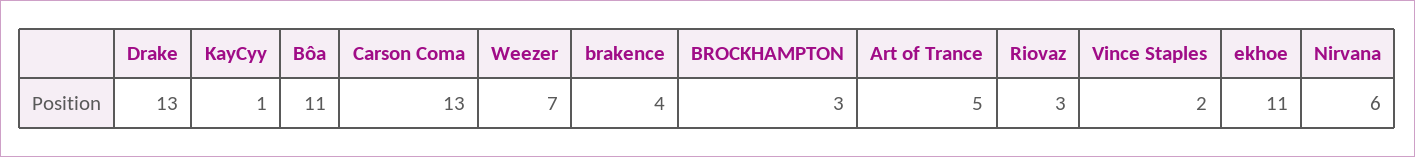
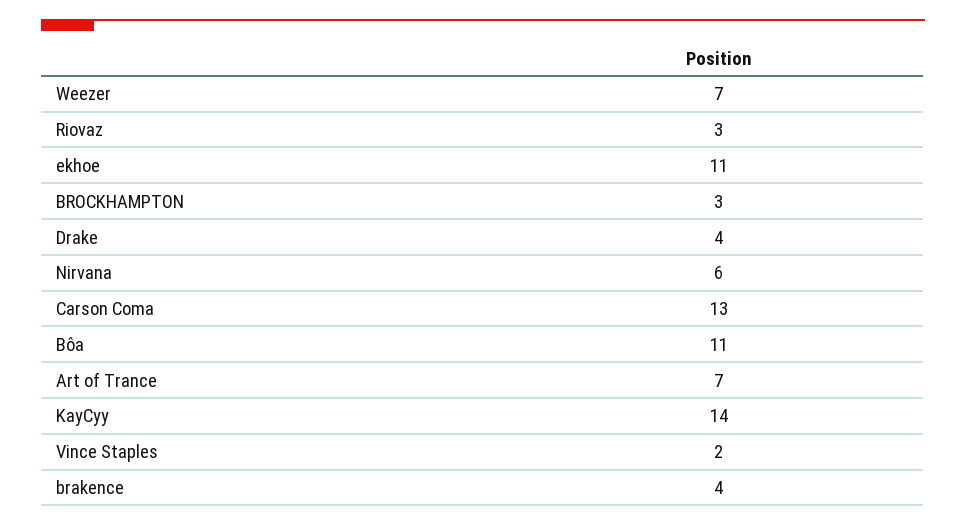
Drake: 13 -> 4
KayCyy: 1 -> 14
Art of Trance: 5 -> 7

